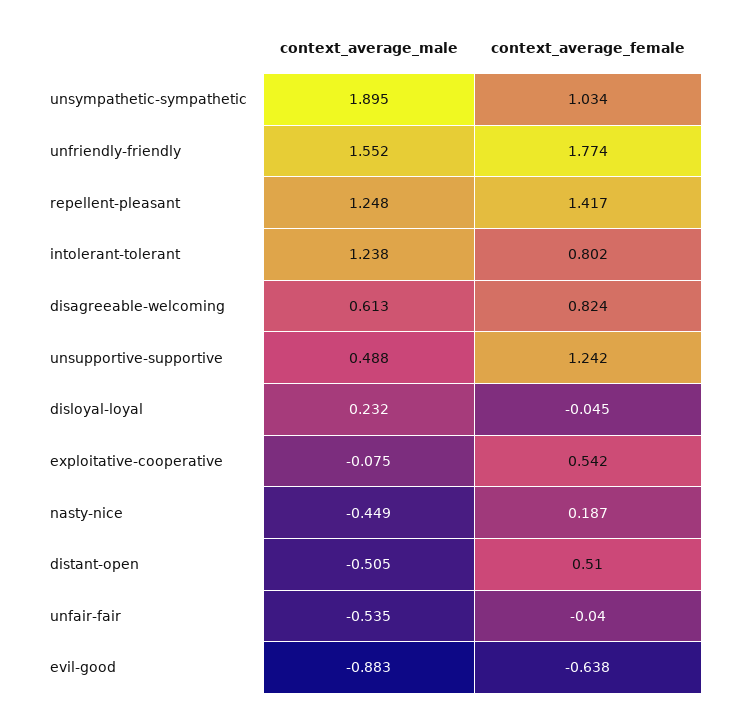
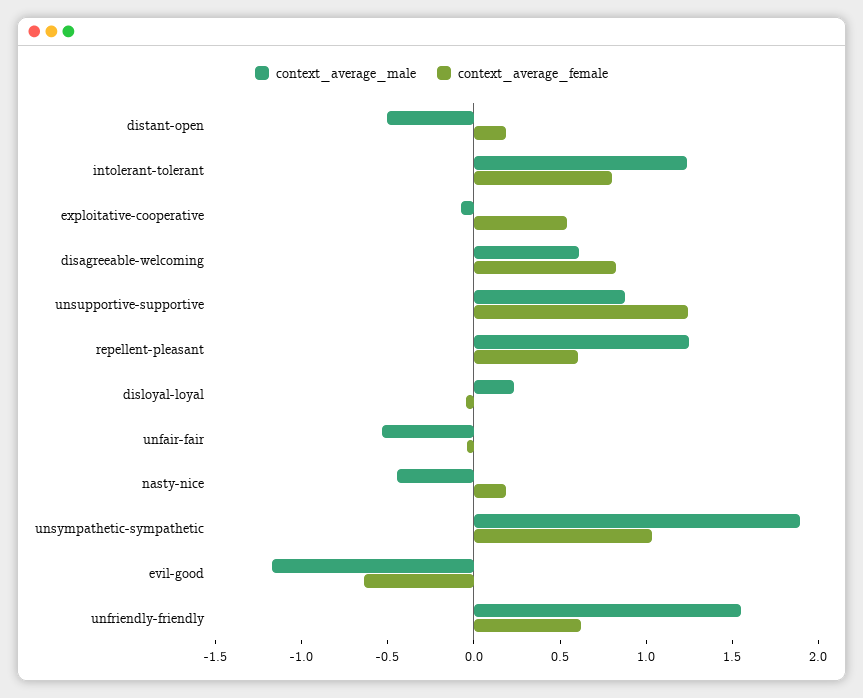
context_average_female, unfriendly-friendly: 1.774 -> 0.6
context_average_female, repellent-pleasant: 1.417 -> 0.6
context_average_male, unsupportive-supportive: 0.488 -> 0.9
context_average_female, distant-open: 0.51 -> 0.2
context_average_male, evil-good: -0.883 -> -1.2

